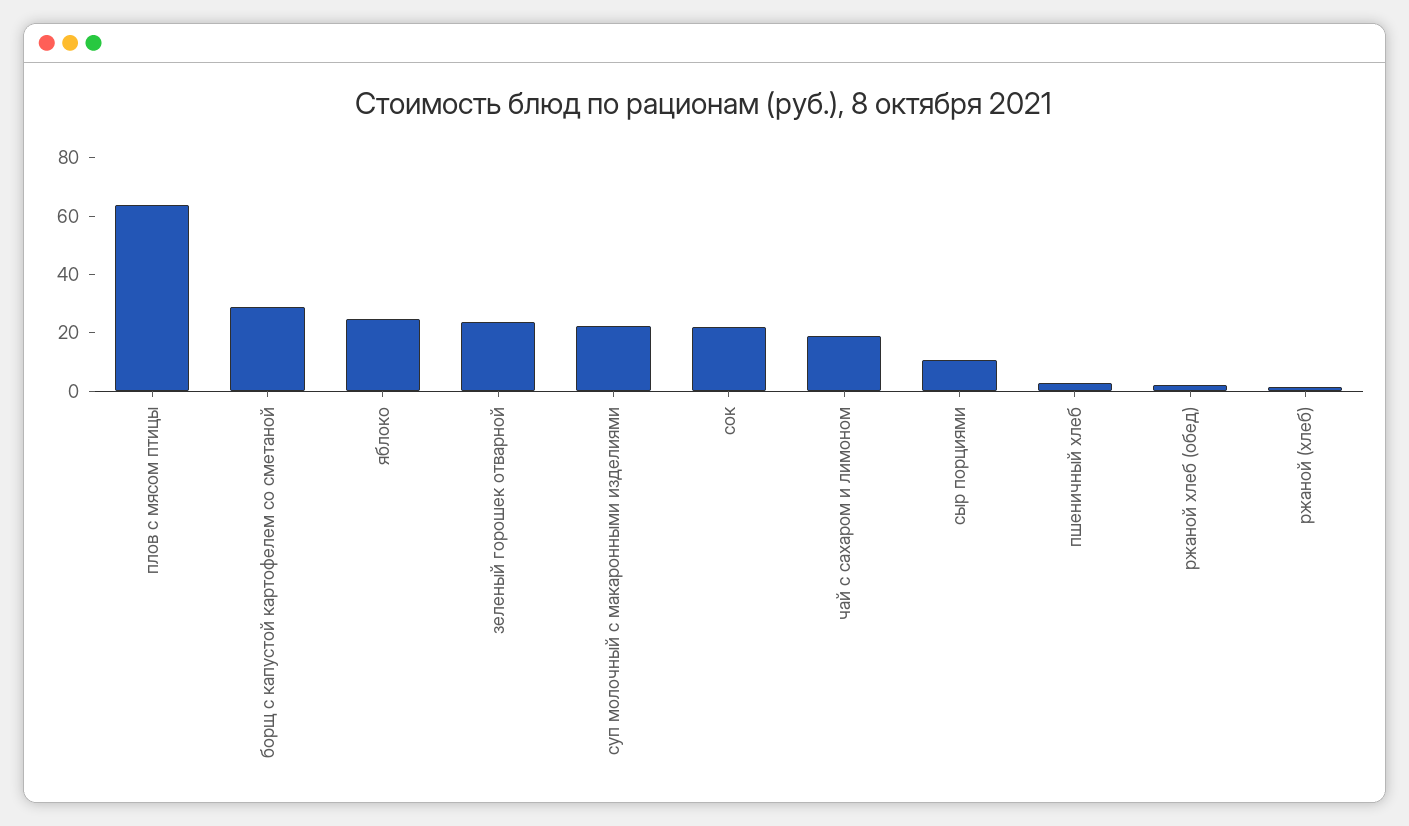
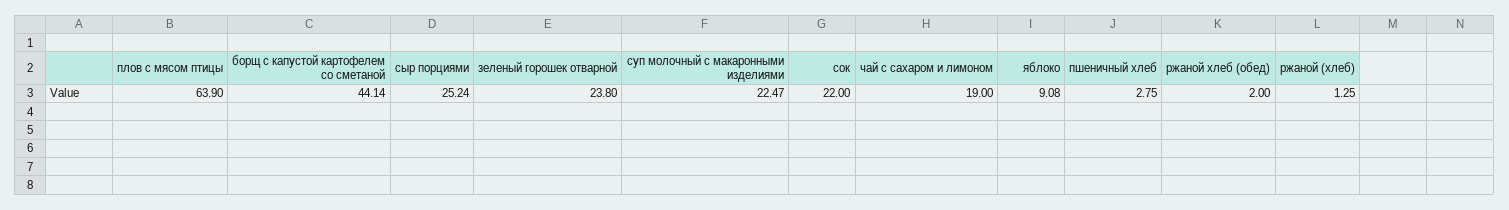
борщ с капустой картофелем со сметаной: 30 -> 44.14
яблоко: 25 -> 9.08
сыр порциями: 10 -> 25.24

